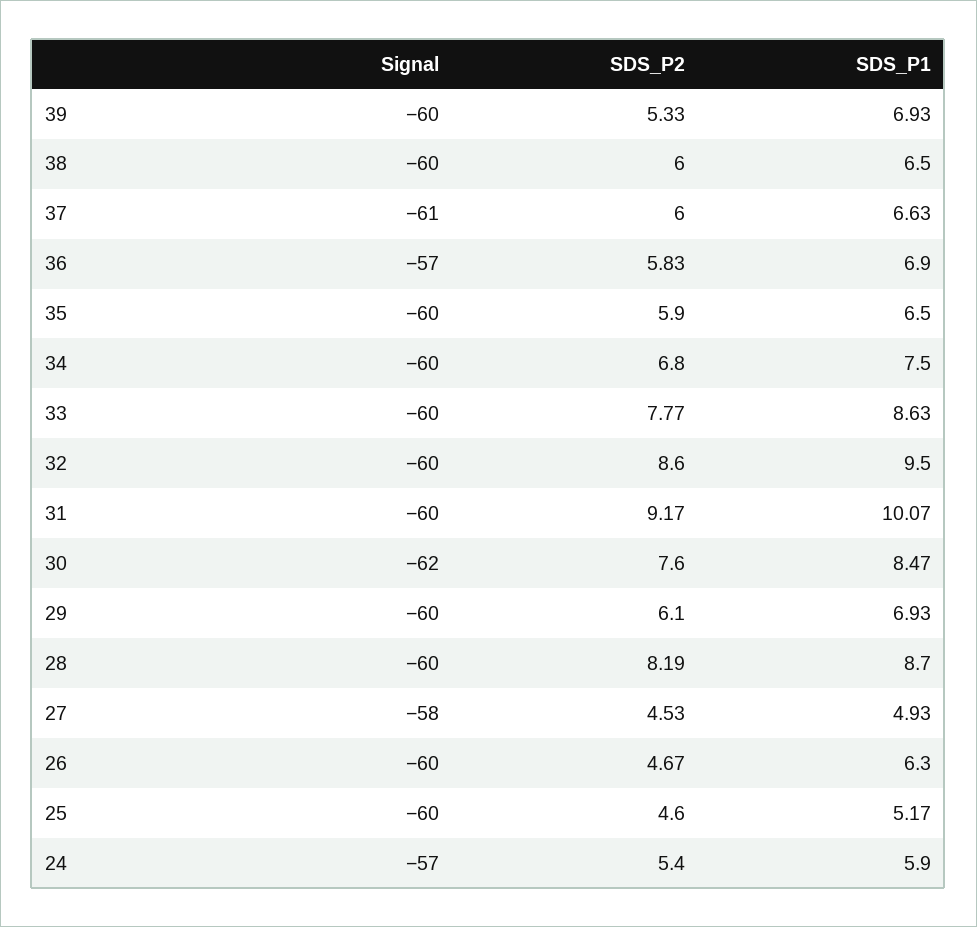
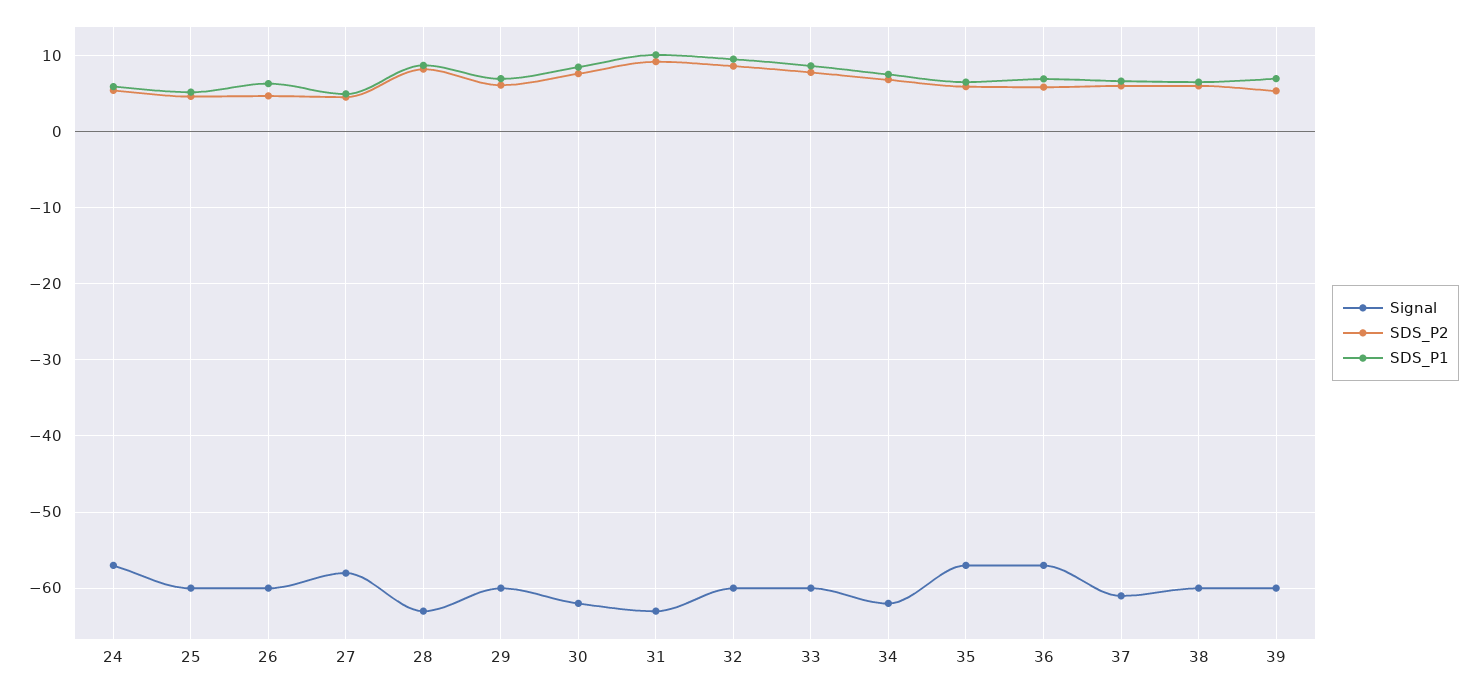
Signal, 35: -60 -> -57
Signal, 34: -60 -> -62
Signal, 31: -60 -> -63
Signal, 28: -60 -> -63

